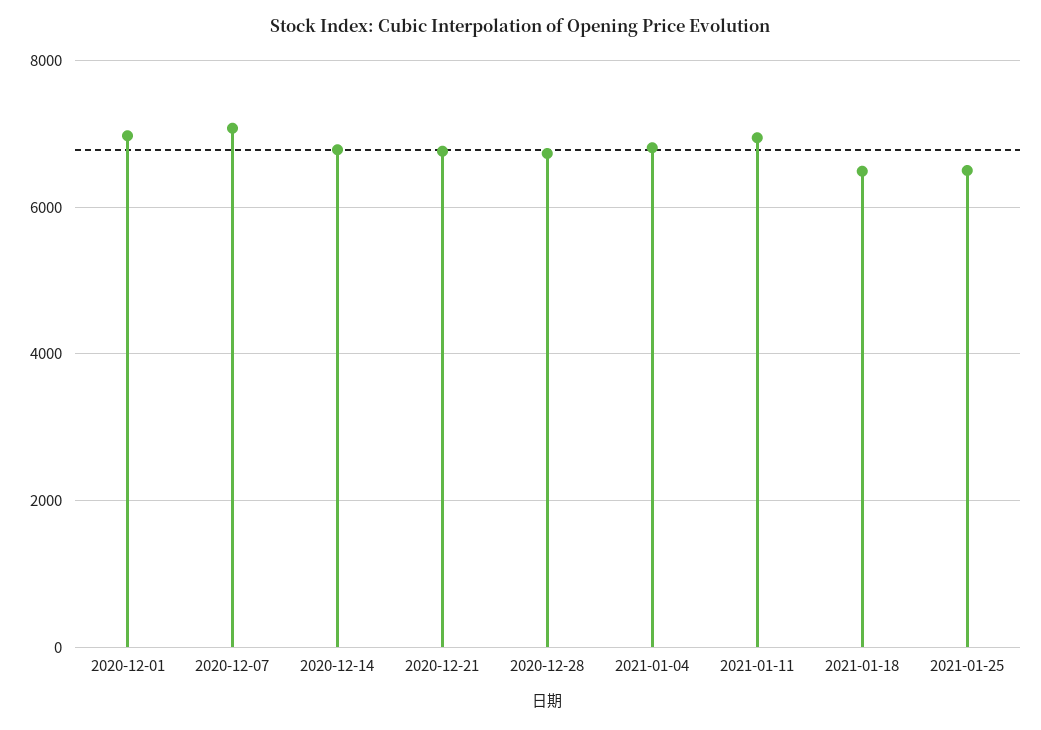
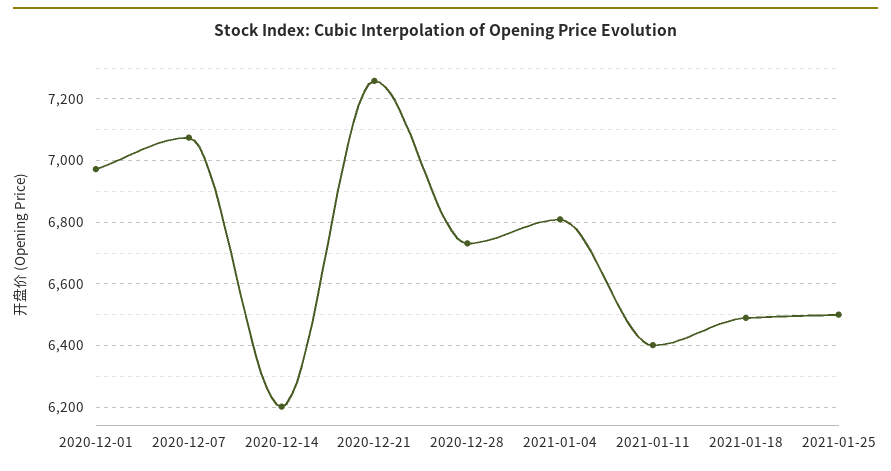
2020-12-14: 6800 -> 6200
2020-12-21: 6800 -> 7260
2021-01-11: 7000 -> 6400

